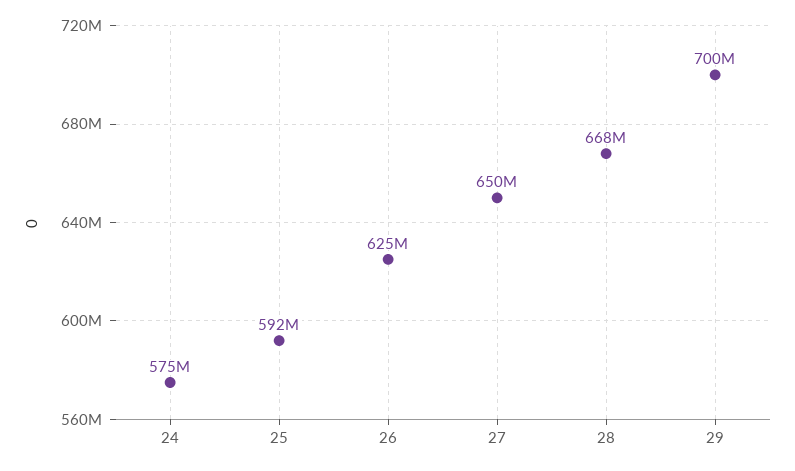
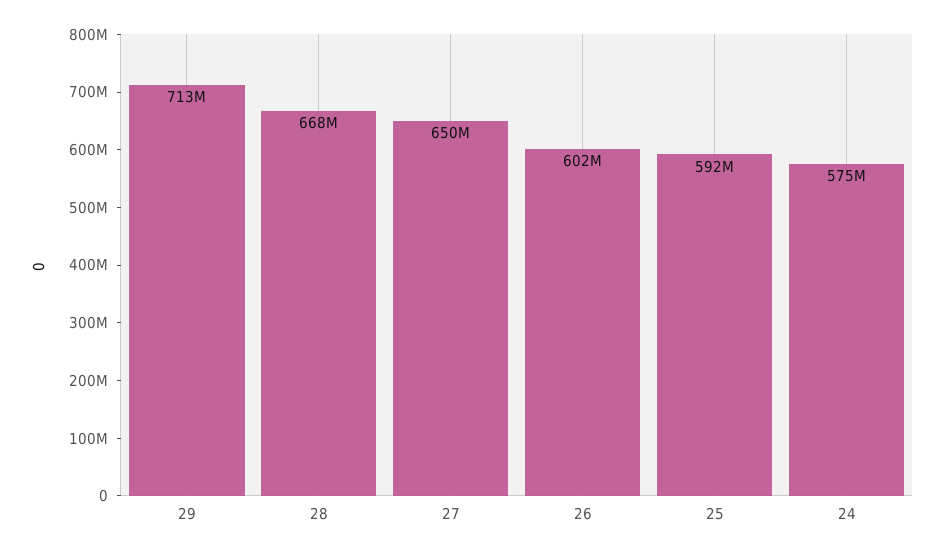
26: 625000000 -> 602000000
29: 700000000 -> 713000000

